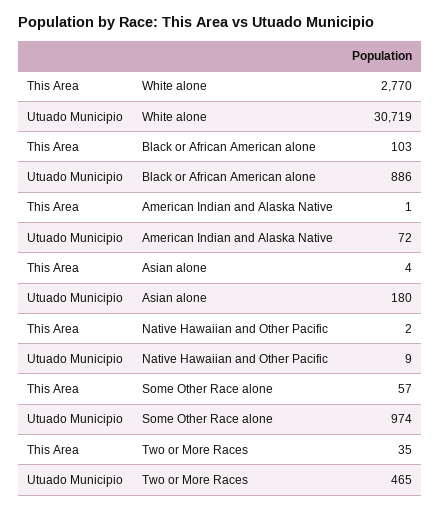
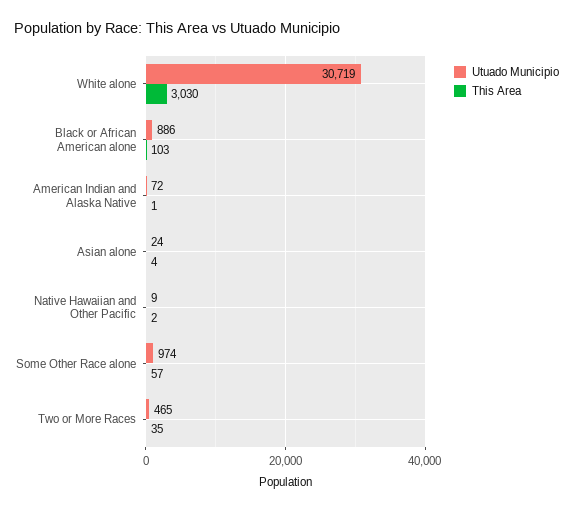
This Area, White alone: 2770 -> 3030
Utuado Municipio, Asian alone: 180 -> 24

